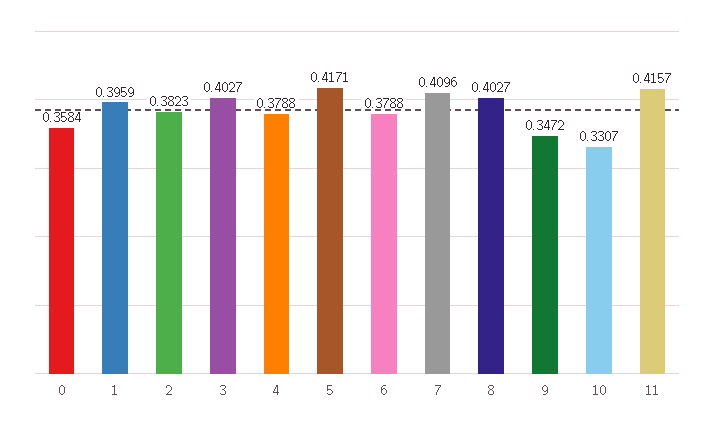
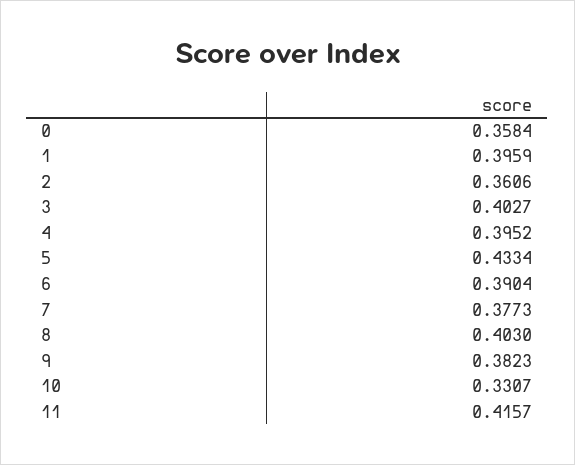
2: 0.3823 -> 0.3606
4: 0.3788 -> 0.3952
5: 0.4171 -> 0.4334
6: 0.3788 -> 0.3904
7: 0.4096 -> 0.3773
8: 0.4027 -> 0.403
9: 0.3472 -> 0.3823

